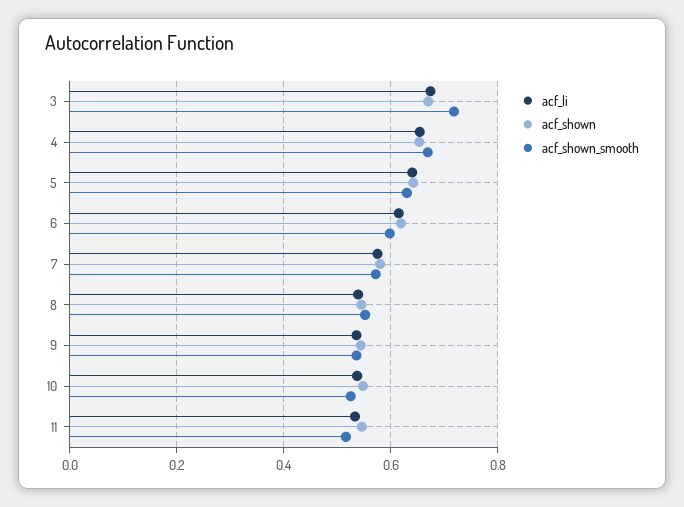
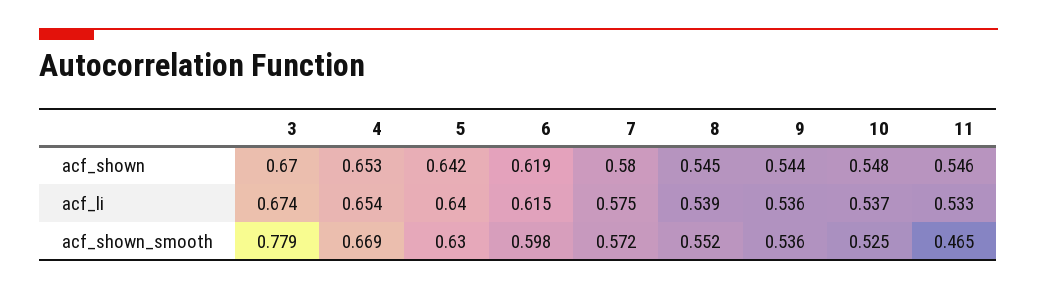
acf_shown_smooth, 3: 0.72 -> 0.779
acf_shown_smooth, 11: 0.52 -> 0.465

